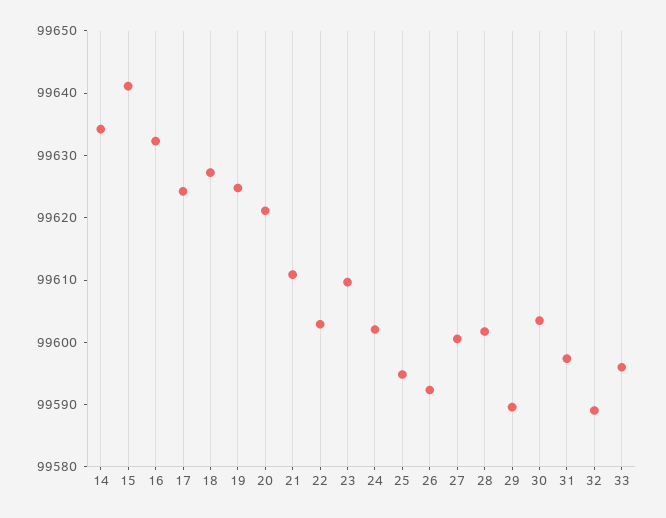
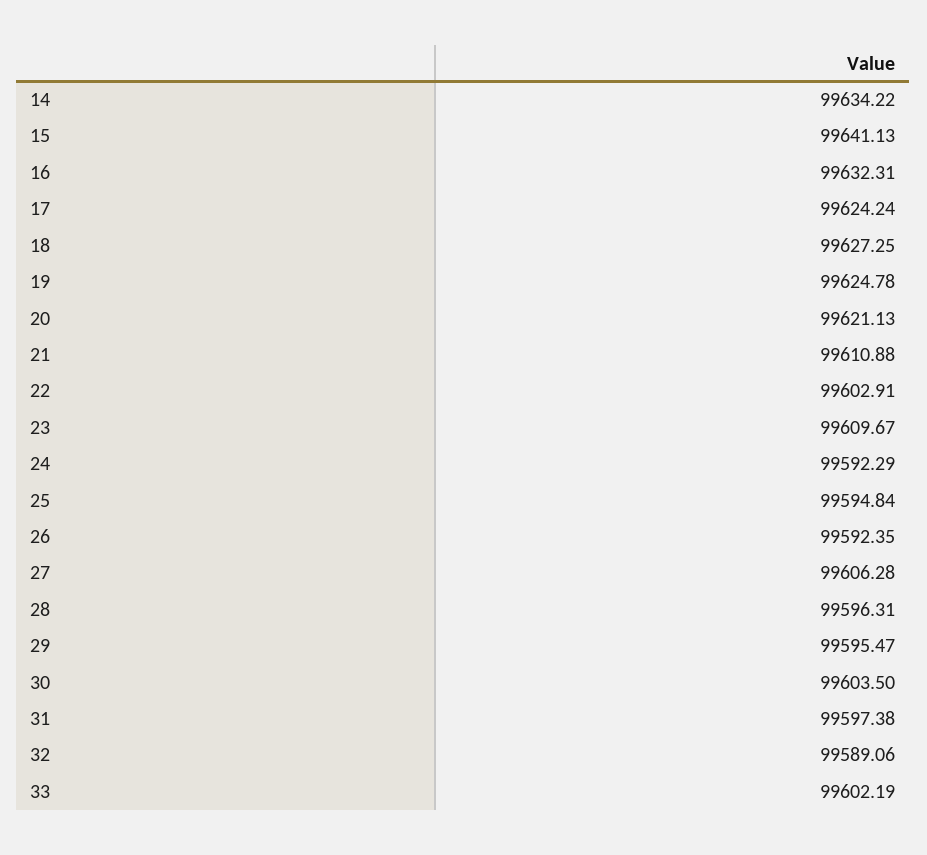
24: 99602 -> 99592.29
27: 99600 -> 99606.28
28: 99602 -> 99596.31
29: 99590 -> 99595.47
33: 99596 -> 99602.19

